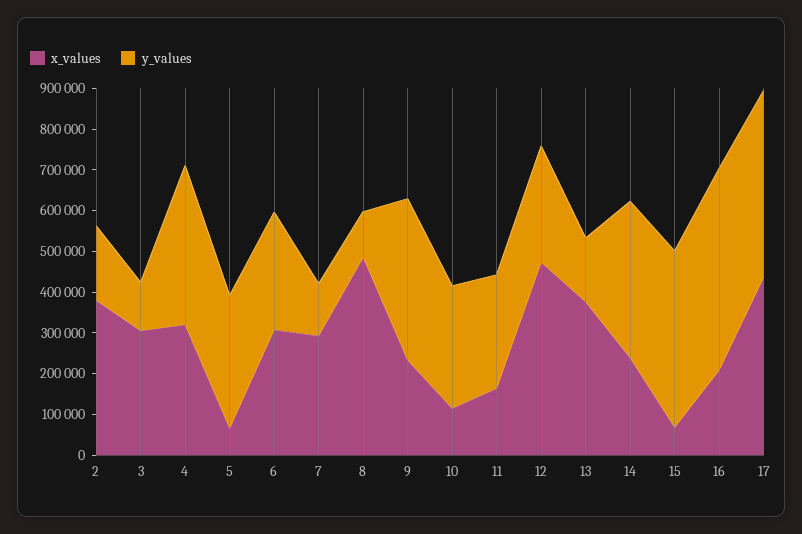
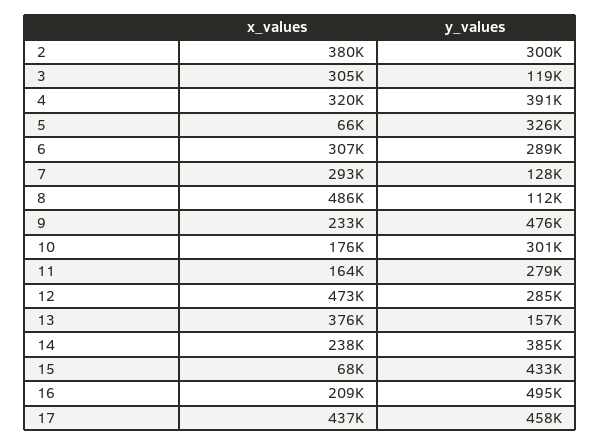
y_values, 2: 180000 -> 300000
y_values, 9: 400000 -> 476000
x_values, 10: 120000 -> 176000

